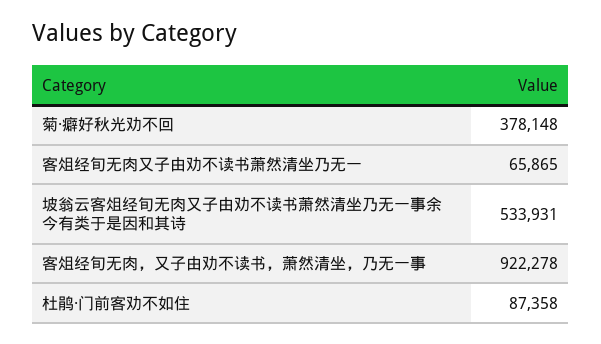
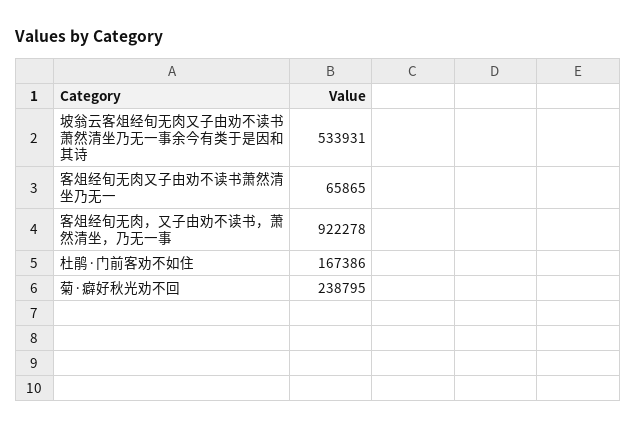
菊·癖好秋光劝不回: 378148 -> 238795
杜鹃·门前客劝不如住: 87358 -> 167386

